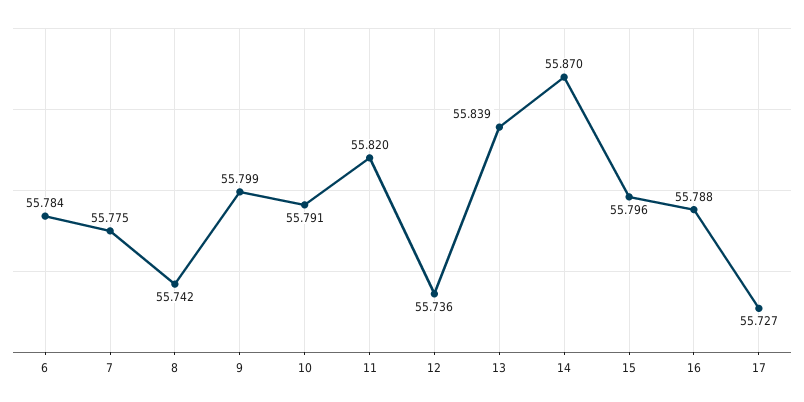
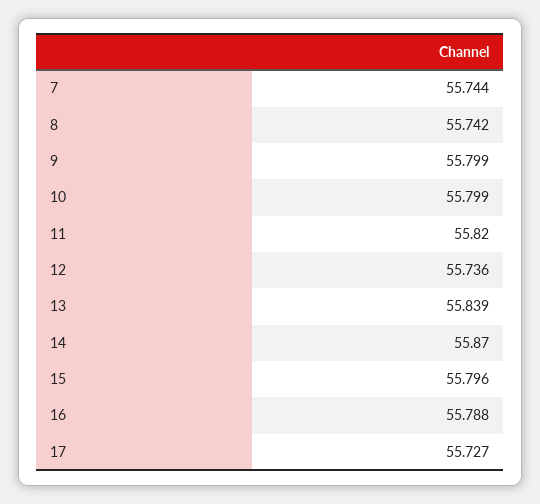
6: 55.784 -> none
7: 55.775 -> 55.744
10: 55.791 -> 55.799

